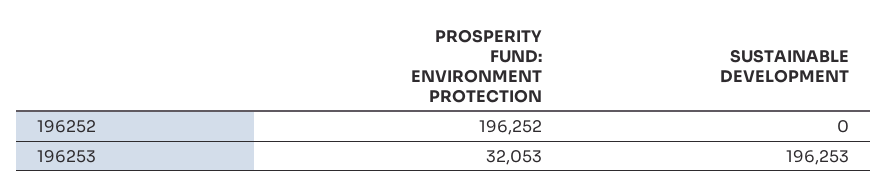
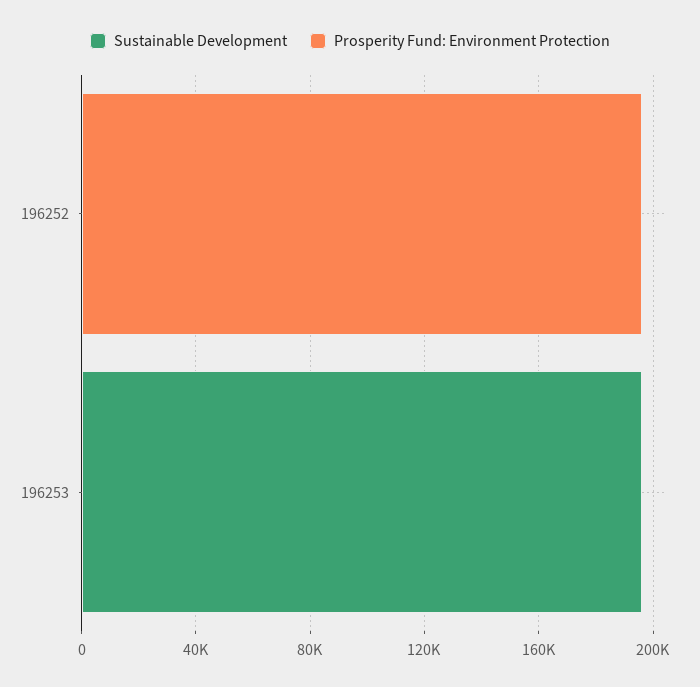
PROSPERITY FUND: ENVIRONMENT PROTECTION, 196253: 32053 -> 0

